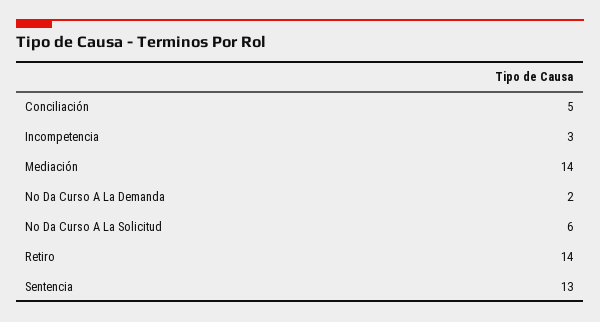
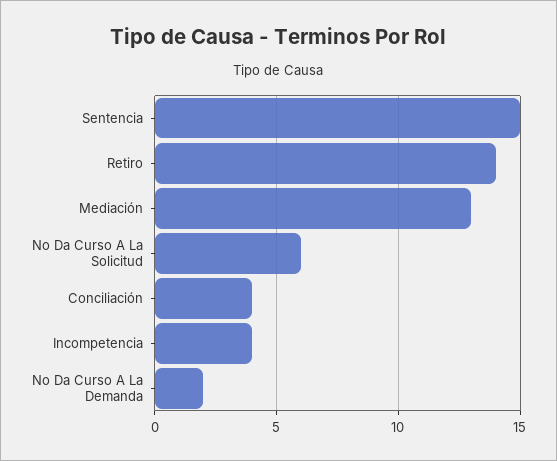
Conciliación: 5 -> 4
Incompetencia: 3 -> 4
Mediación: 14 -> 13
Sentencia: 13 -> 15

